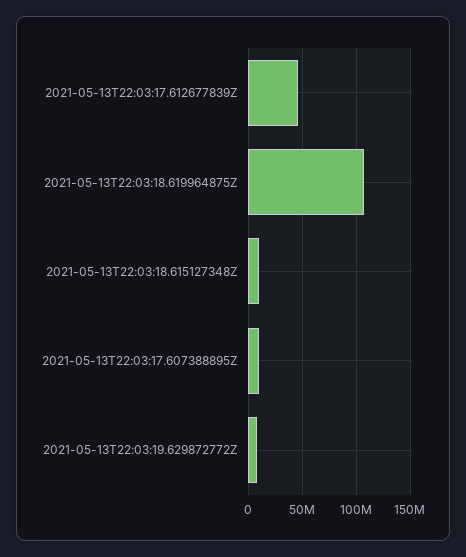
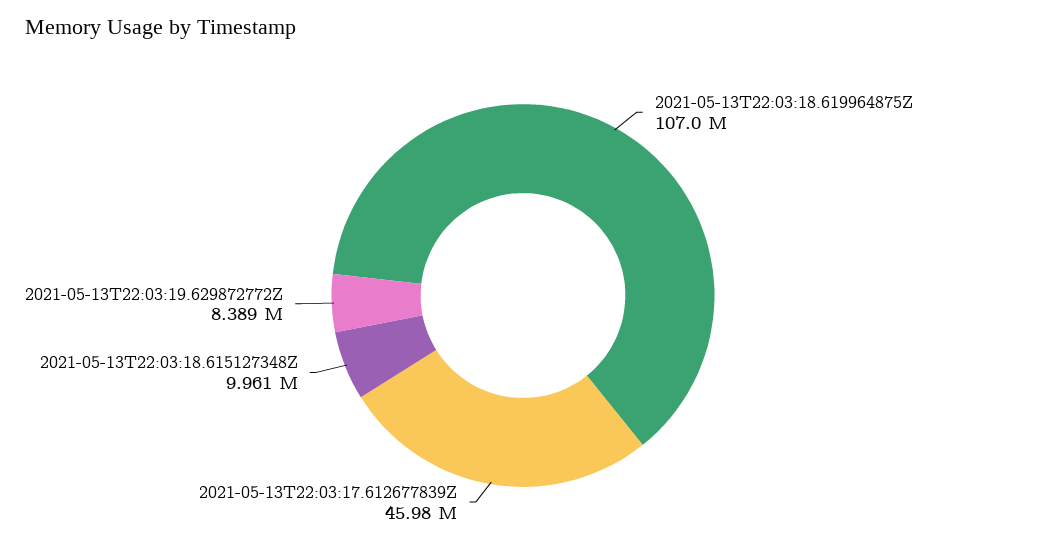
2021-05-13T22:03:17.607388895Z: 10000000 -> none

